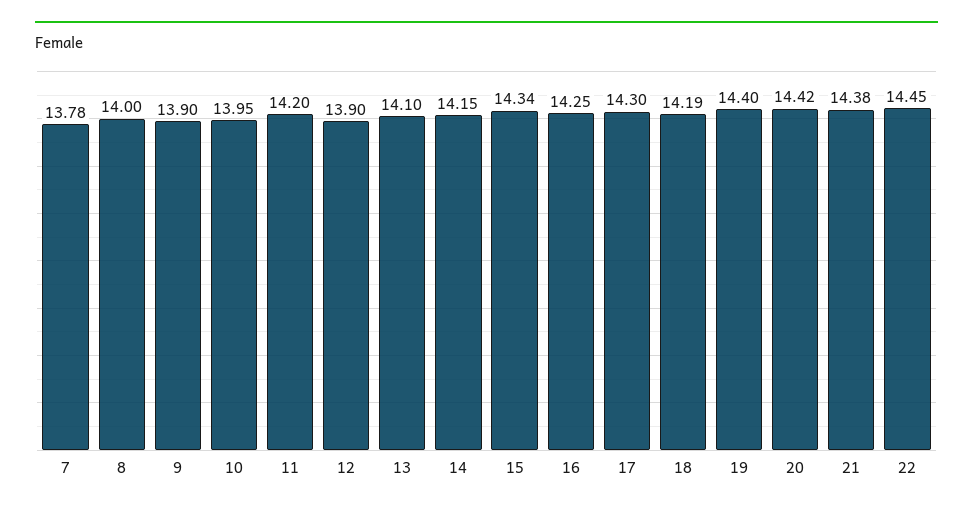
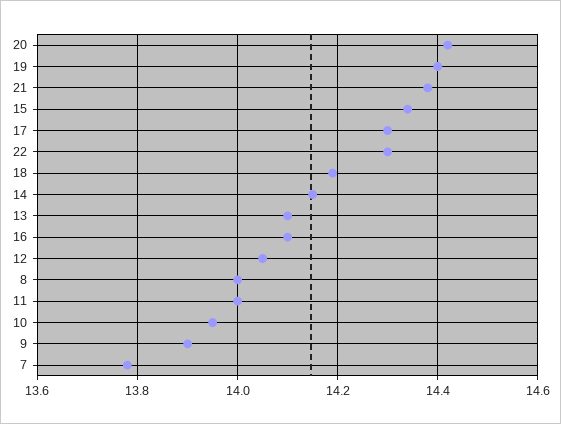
11: 14.2 -> 14
12: 13.9 -> 14.05
16: 14.25 -> 14.1
22: 14.45 -> 14.3

